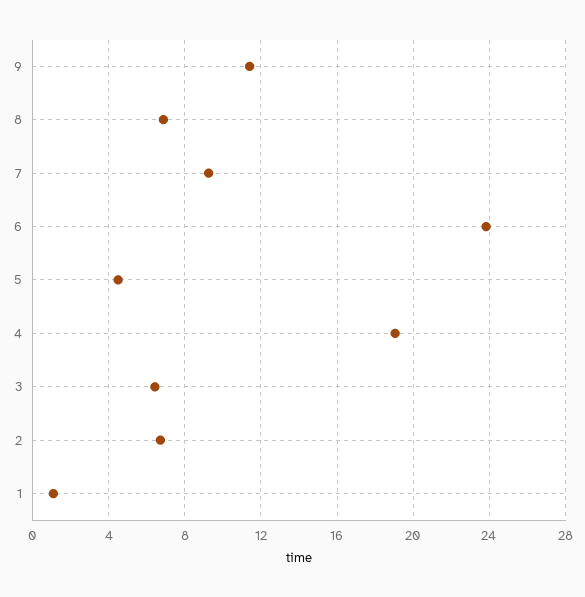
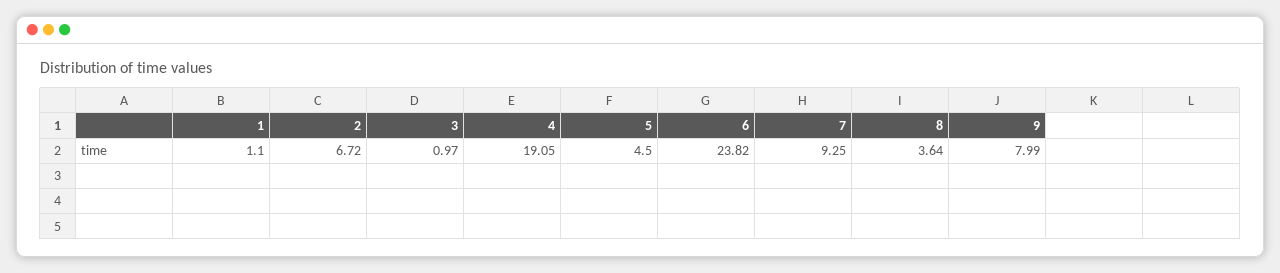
9: 11.5 -> 7.99
8: 7 -> 3.64
3: 6.5 -> 0.97

